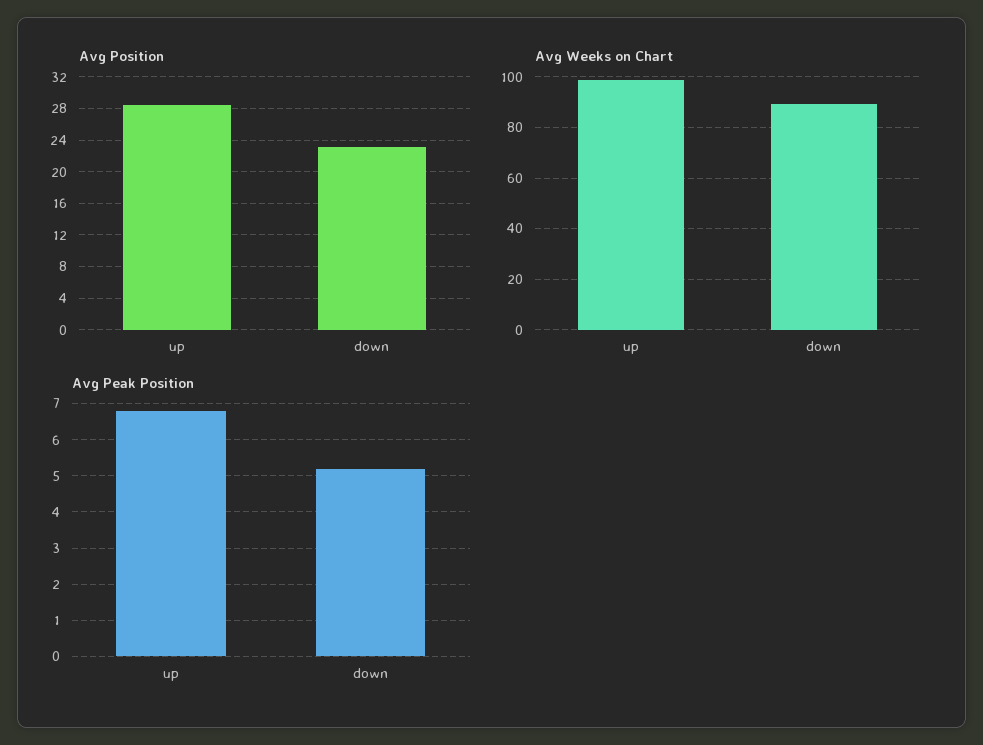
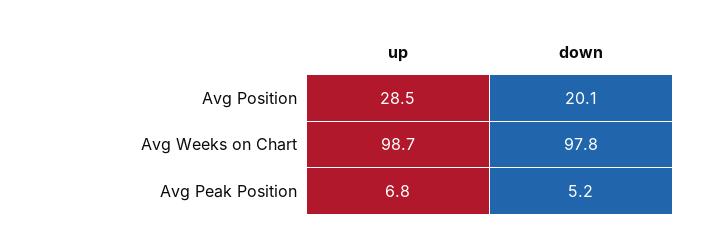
Avg Position, down: 23 -> 20.1
Avg Weeks on Chart, down: 90 -> 97.8

